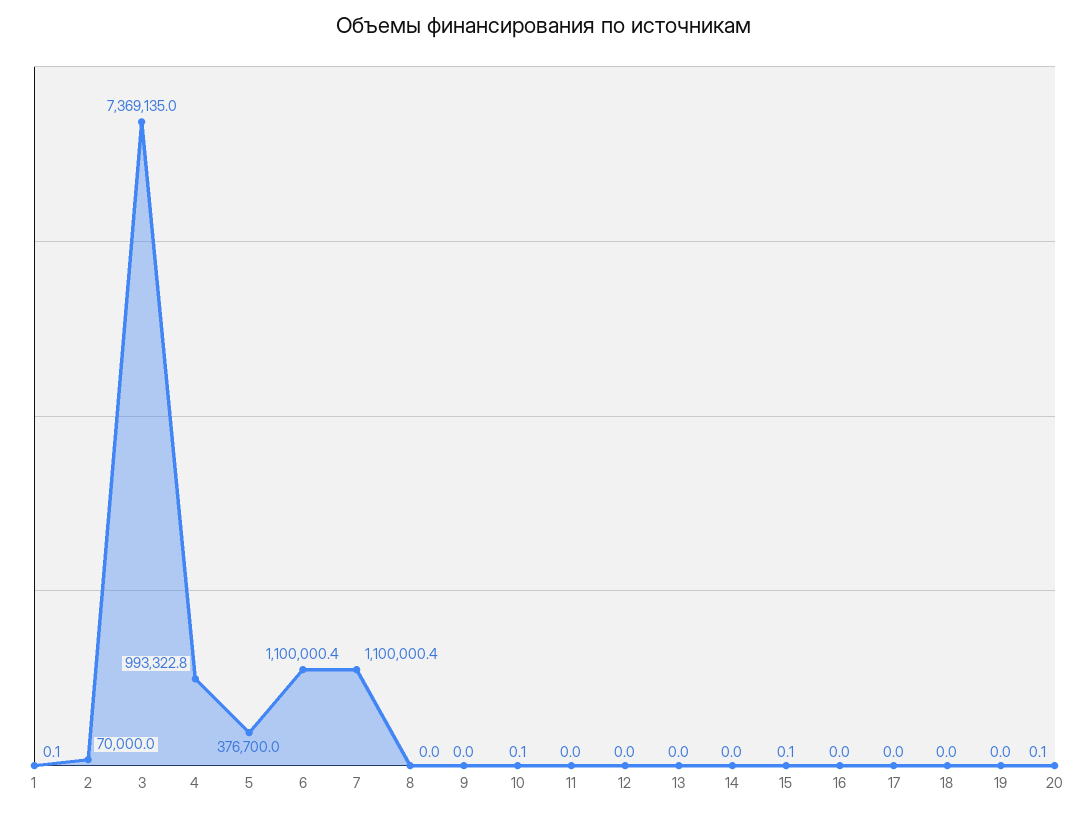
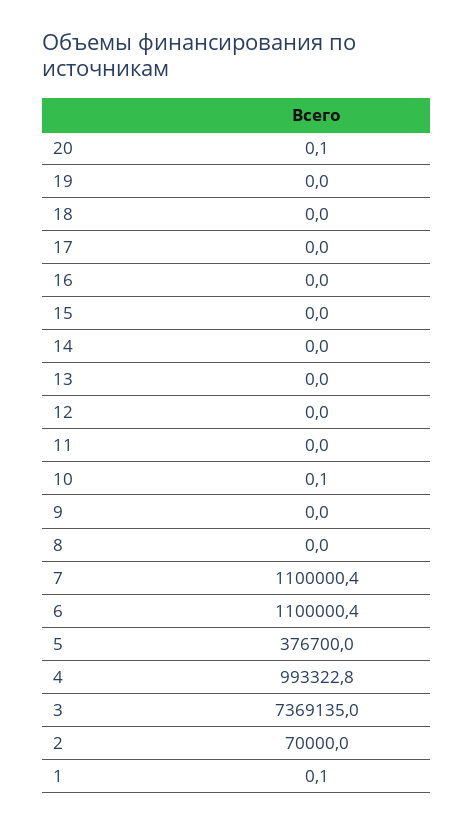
15: 0.1 -> 0

